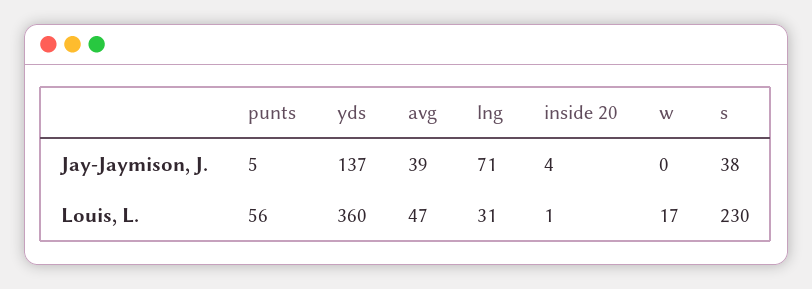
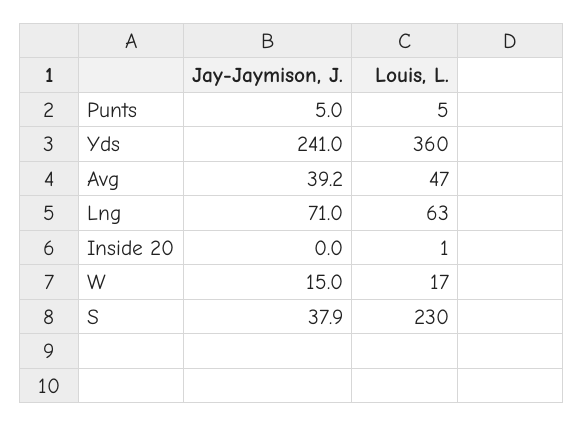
yds, Jay-Jaymison, J.: 137 -> 241
inside 20, Jay-Jaymison, J.: 4 -> 0
w, Jay-Jaymison, J.: 0 -> 15
punts, Louis, L.: 56 -> 5
lng, Louis, L.: 31 -> 63

